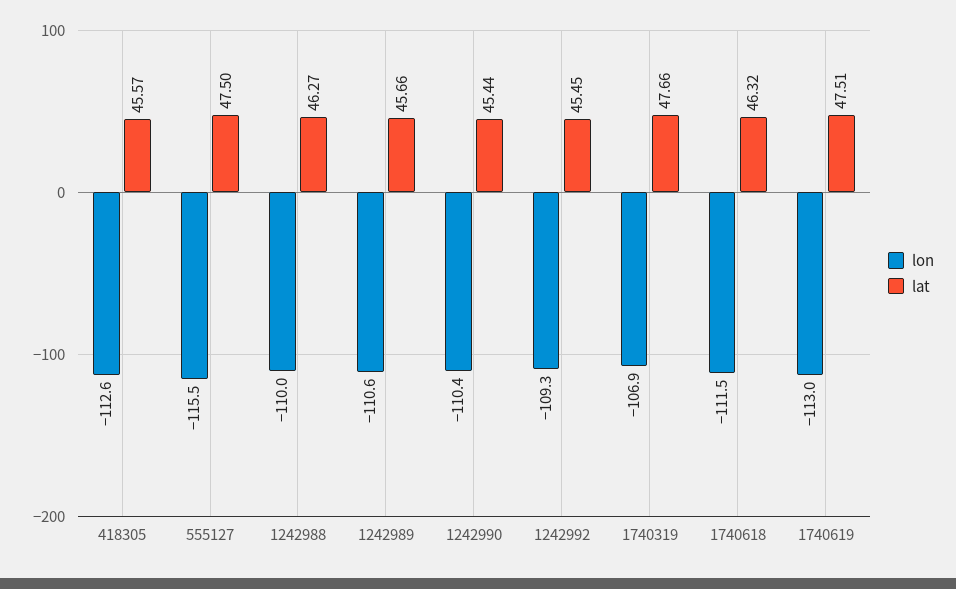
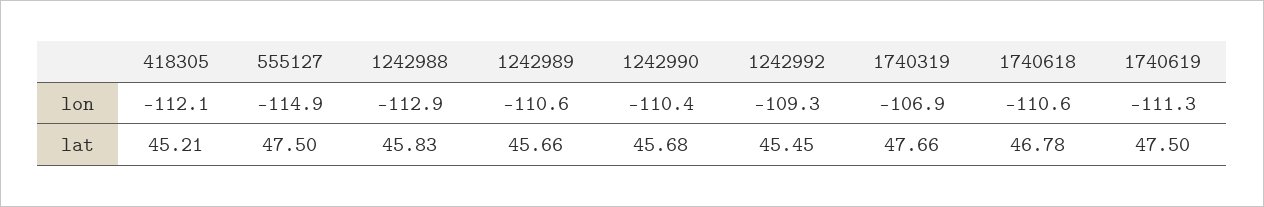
lon, 418305: -112.6 -> -112.1
lat, 418305: 45.57 -> 45.21
lon, 555127: -115.5 -> -114.9
lon, 1242988: -110 -> -112.9
lat, 1242988: 46.27 -> 45.83
lat, 1242990: 45.44 -> 45.68
lon, 1740618: -111.5 -> -110.6
lat, 1740618: 46.32 -> 46.78
lon, 1740619: -113 -> -111.3
lat, 1740619: 47.51 -> 47.5

